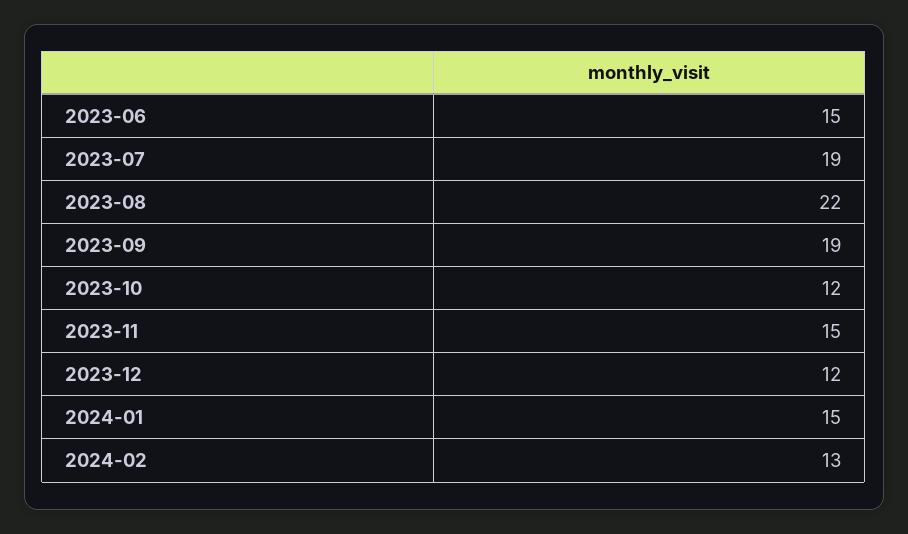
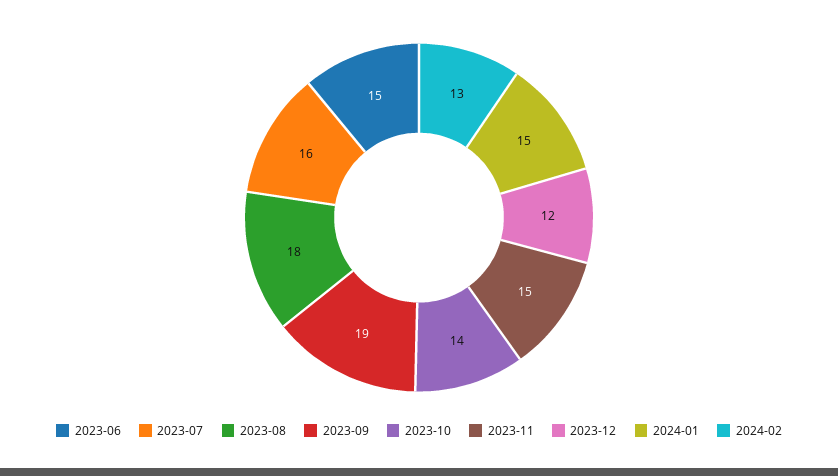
2023-07: 19 -> 16
2023-08: 22 -> 18
2023-10: 12 -> 14

